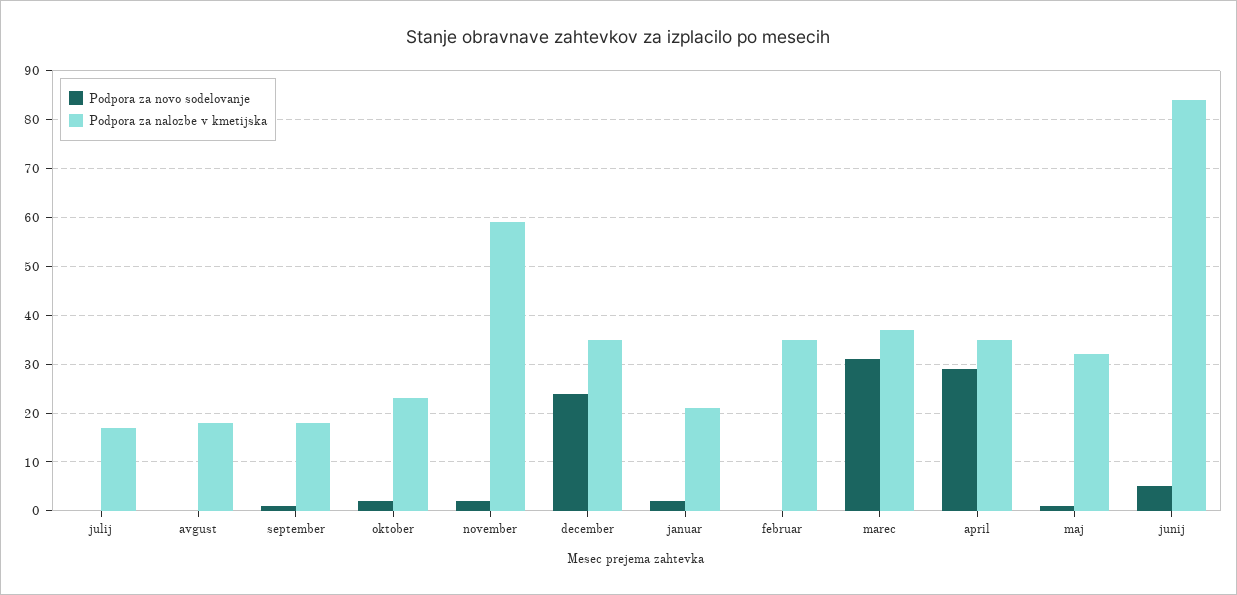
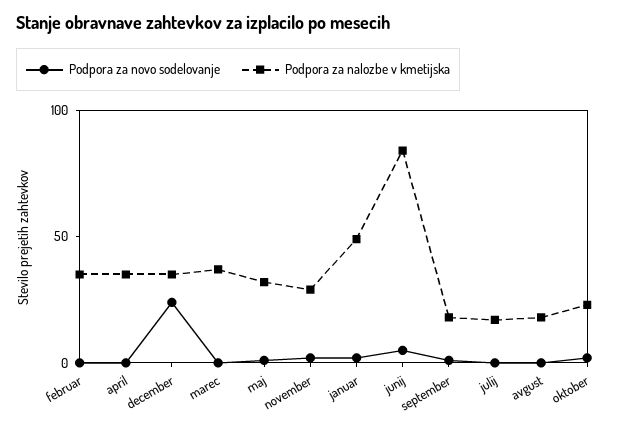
Podpora za nalozbe v kmetijska, november: 60 -> 30
Podpora za nalozbe v kmetijska, januar: 20 -> 50
Podpora za novo sodelovanje, marec: 30 -> 0
Podpora za novo sodelovanje, april: 30 -> 0

